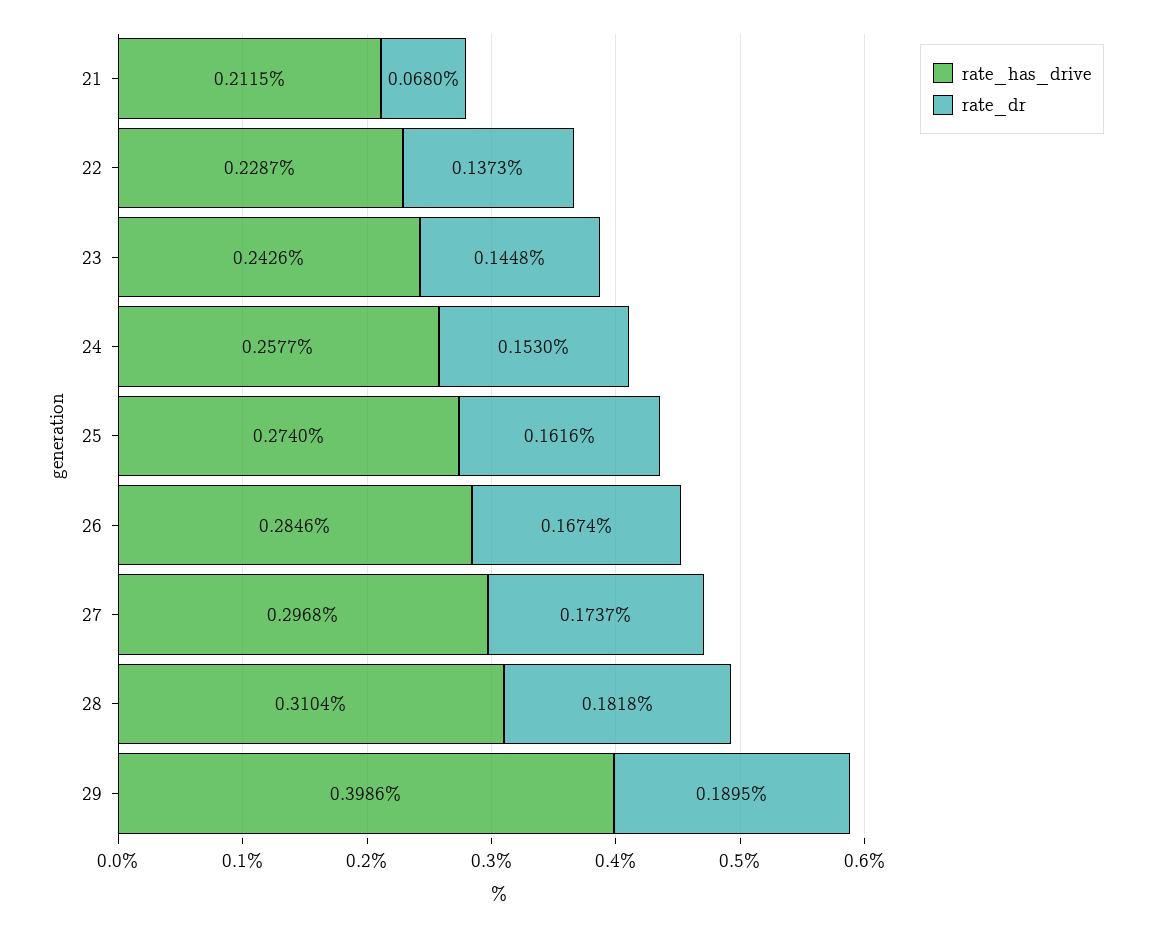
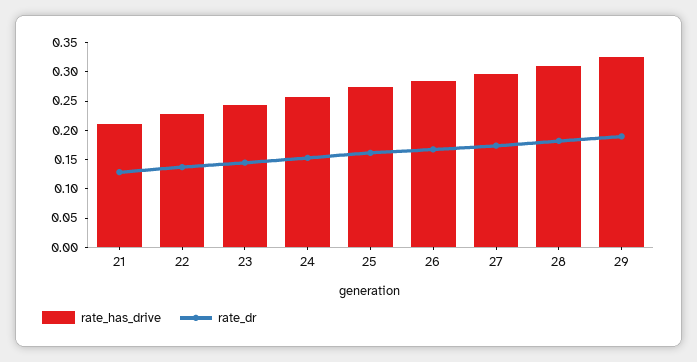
rate_dr, 21: 0.068 -> 0.125
rate_has_drive, 29: 0.3986 -> 0.325

